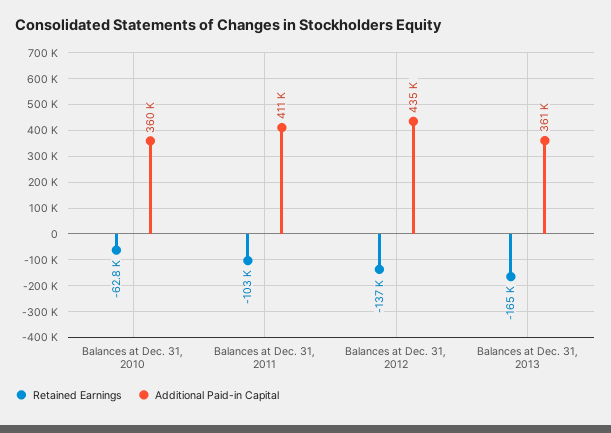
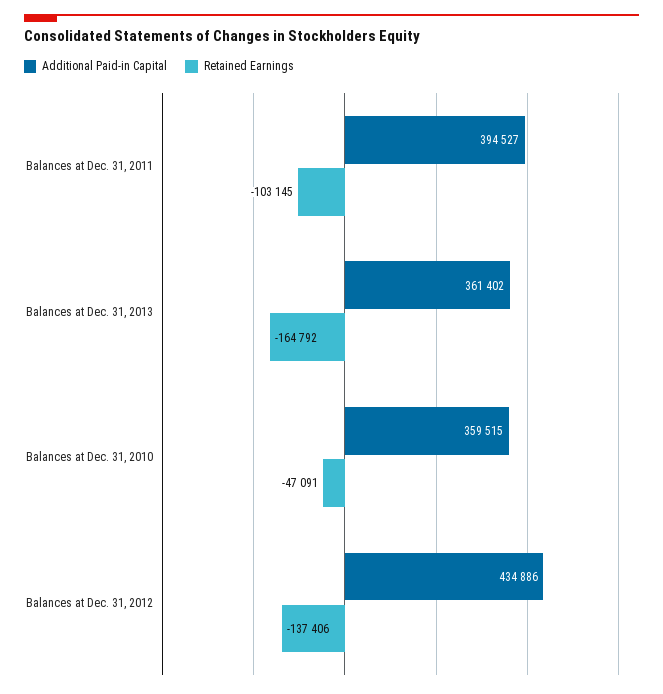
Retained Earnings, Balances at Dec. 31, 2010: -62800 -> -47091
Additional Paid-in Capital, Balances at Dec. 31, 2011: 411000 -> 394527

